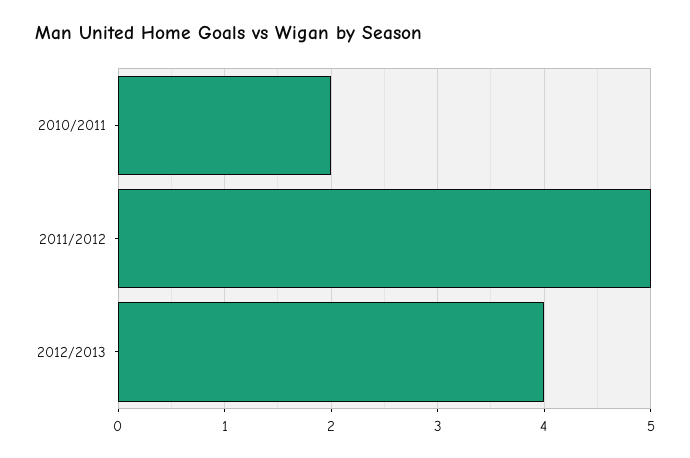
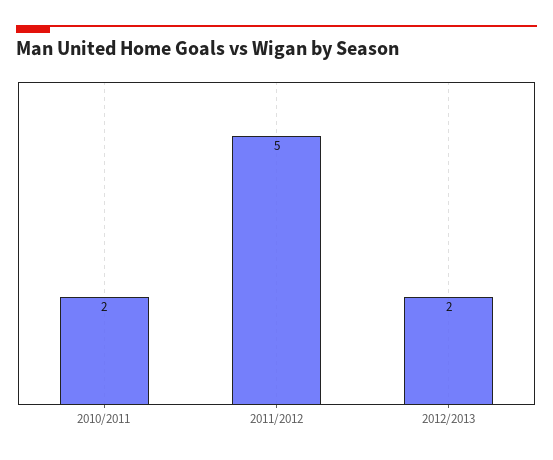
2012/2013: 4 -> 2

